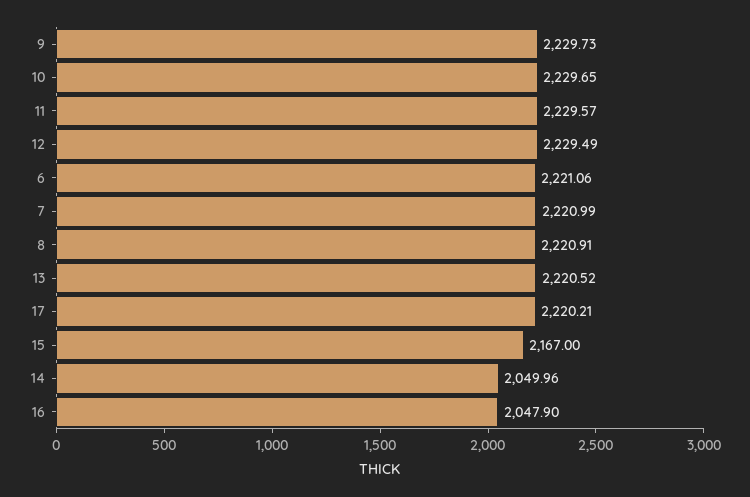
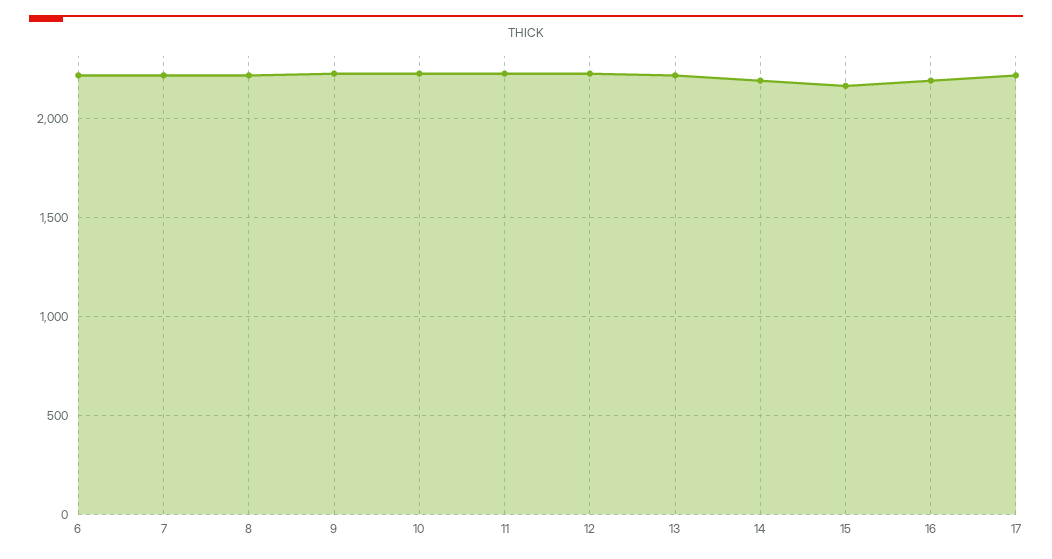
14: 2049.96 -> 2200
16: 2047.9 -> 2200

